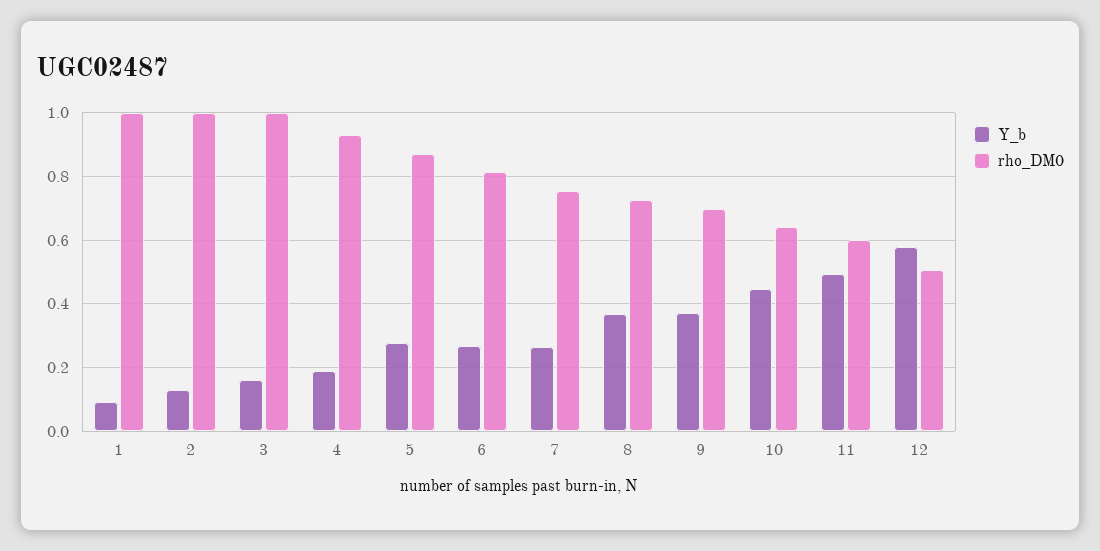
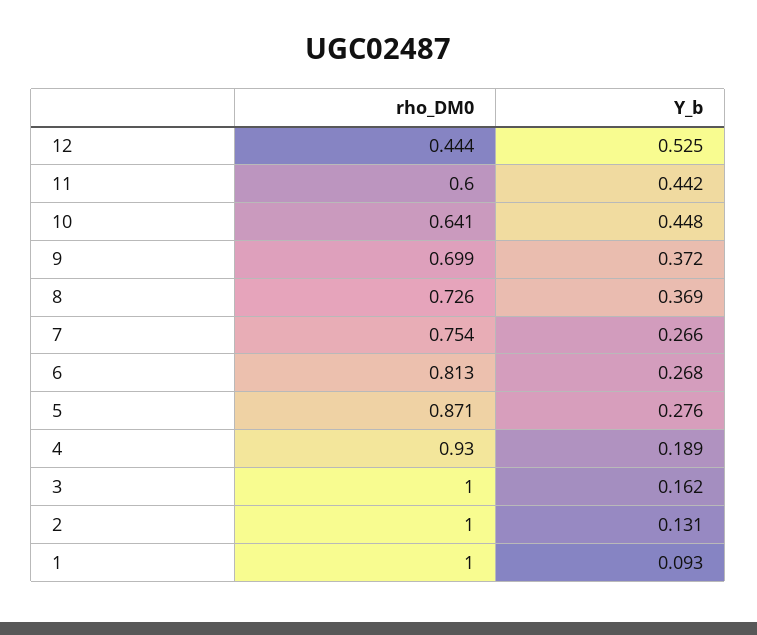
Y_b, 11: 0.5 -> 0.442
Y_b, 12: 0.58 -> 0.525
rho_DM0, 12: 0.5 -> 0.444

